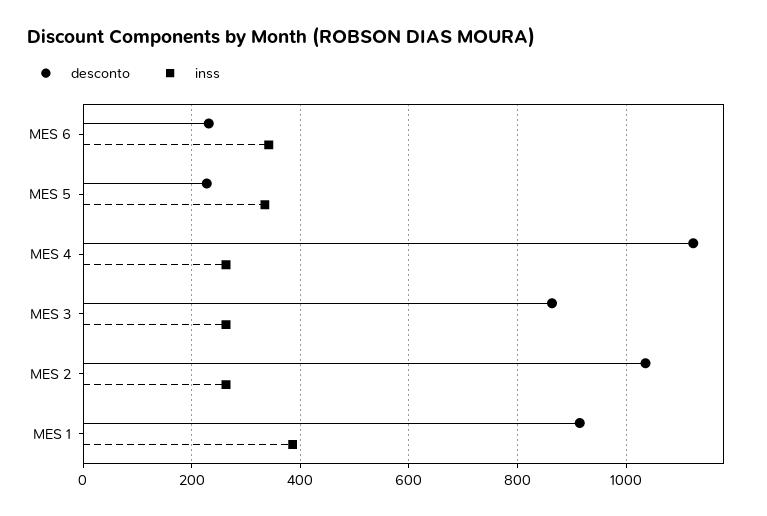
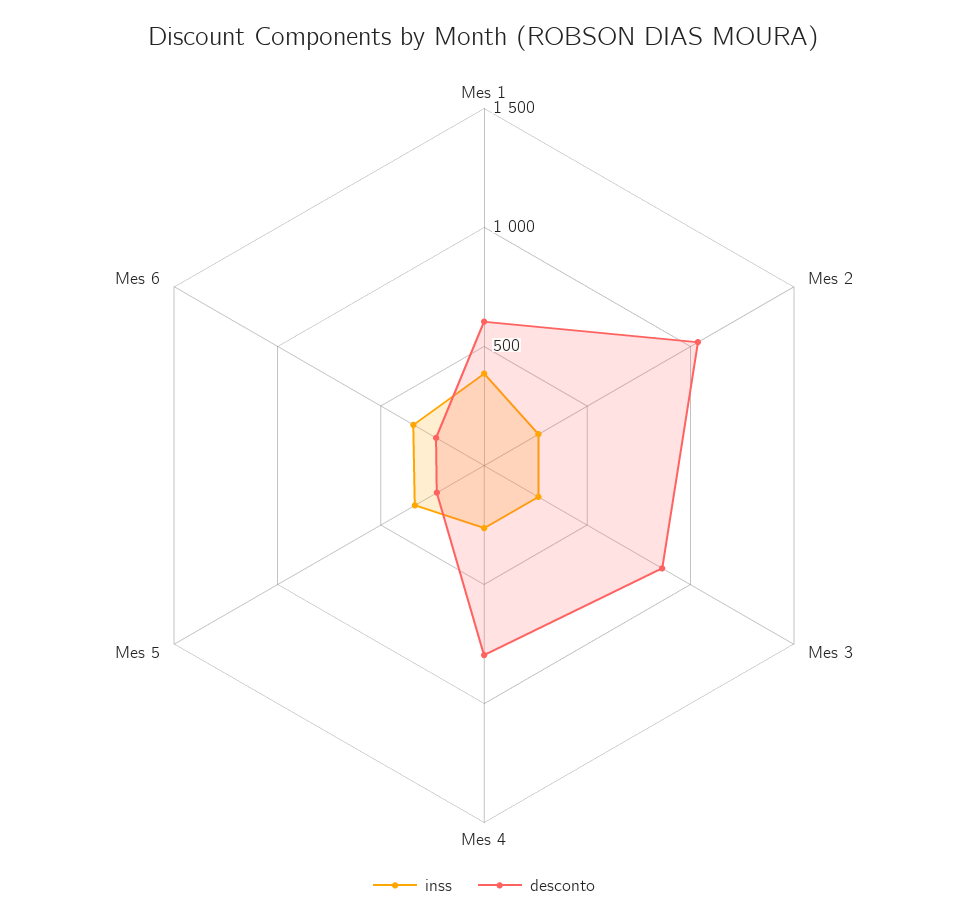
desconto, MES 4: 1120 -> 800
desconto, MES 1: 920 -> 600

